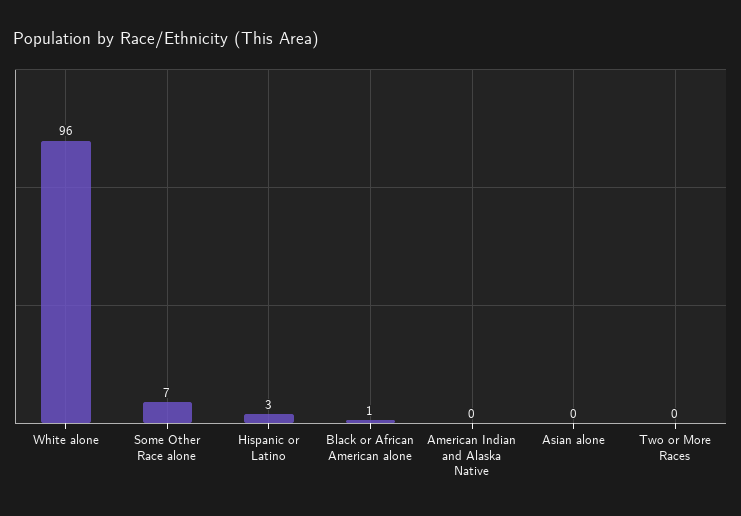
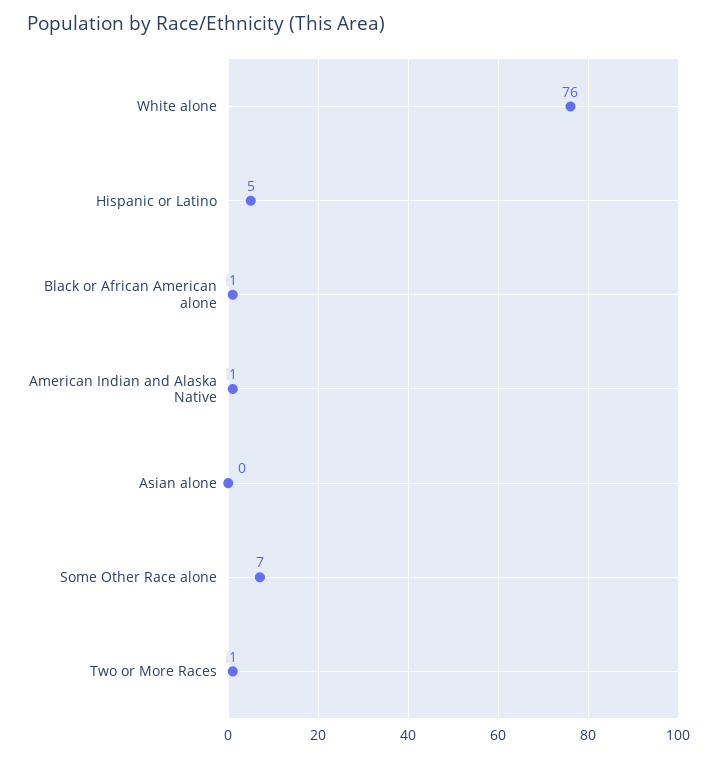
White alone: 96 -> 76
Hispanic or Latino: 3 -> 5
American Indian and Alaska Native: 0 -> 1
Two or More Races: 0 -> 1

